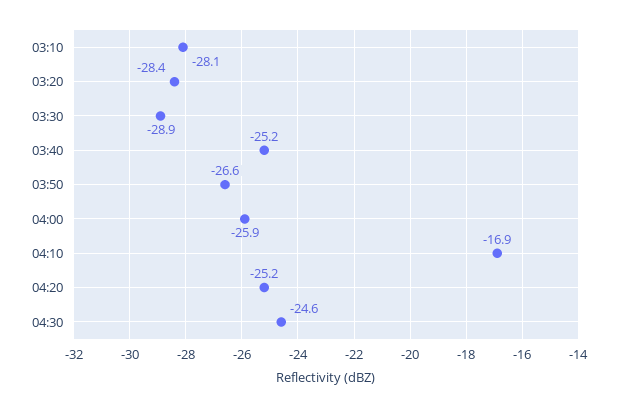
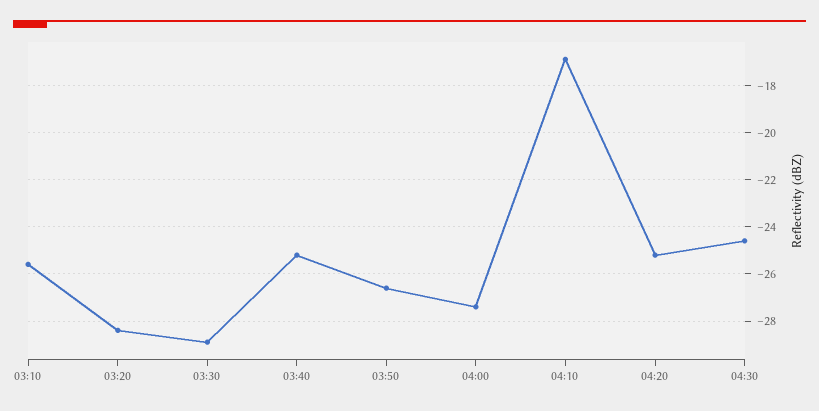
03:10: -28.1 -> -25.5
04:00: -25.9 -> -27.5

